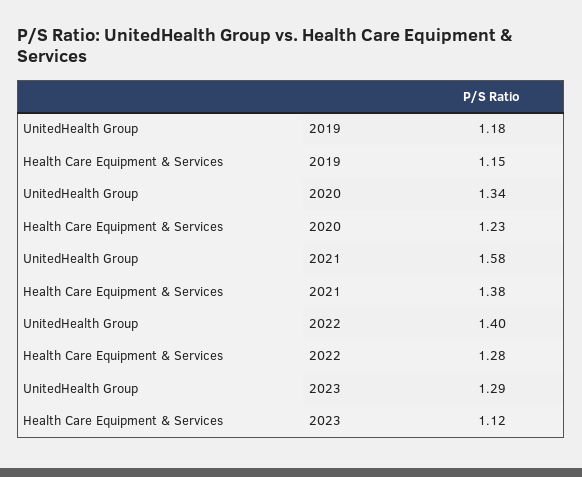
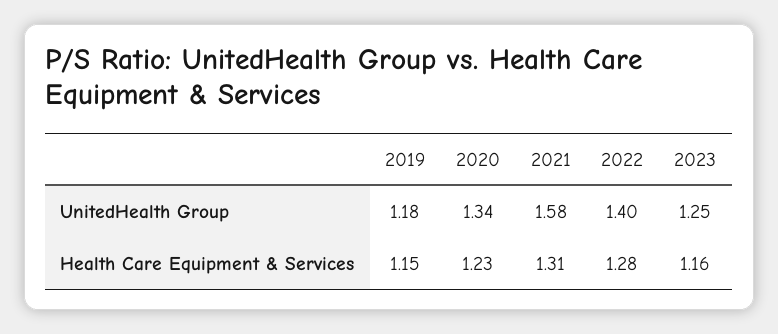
Health Care Equipment & Services, 2021: 1.38 -> 1.31
UnitedHealth Group, 2023: 1.29 -> 1.25
Health Care Equipment & Services, 2023: 1.12 -> 1.16

